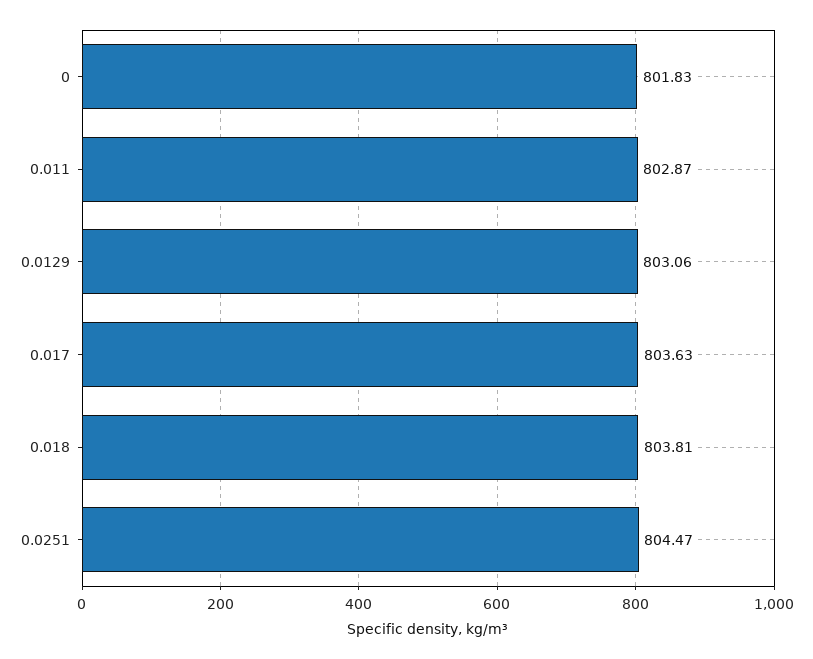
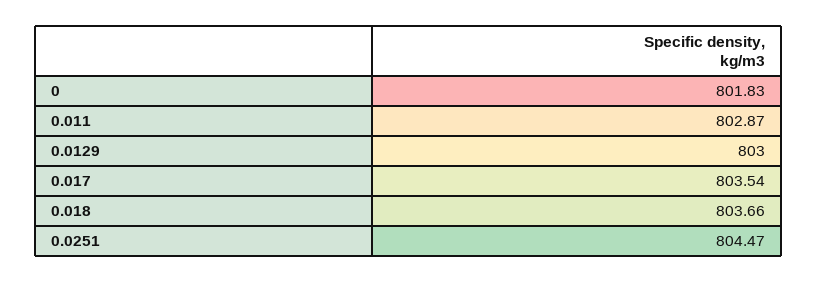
0.0129: 803.06 -> 803
0.017: 803.63 -> 803.54
0.018: 803.81 -> 803.66

